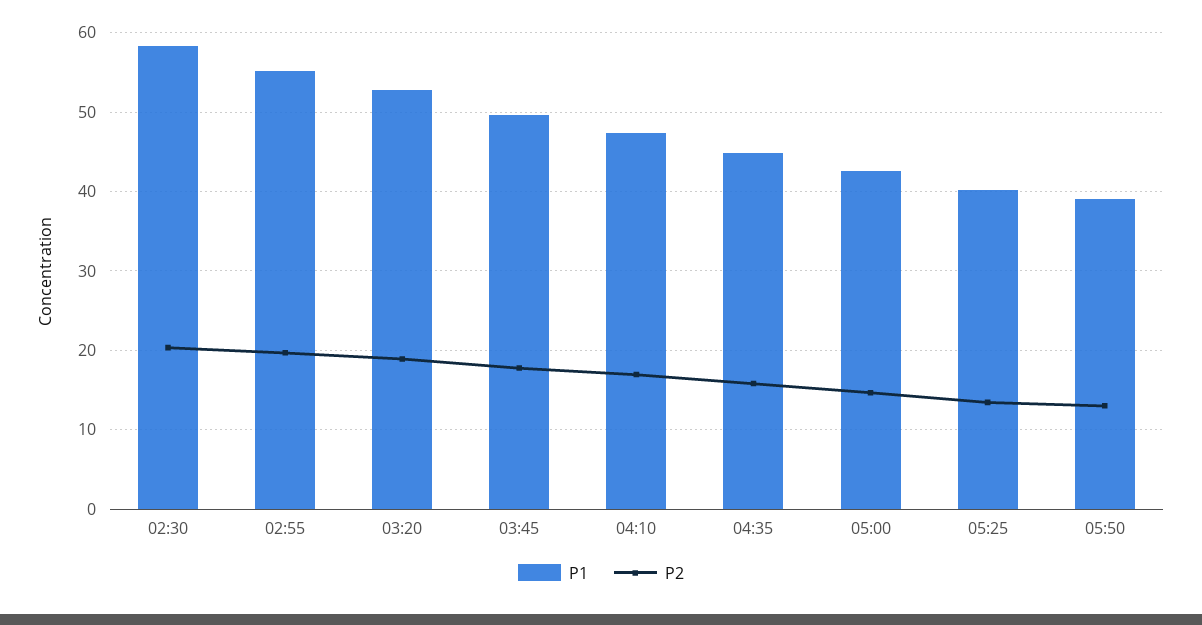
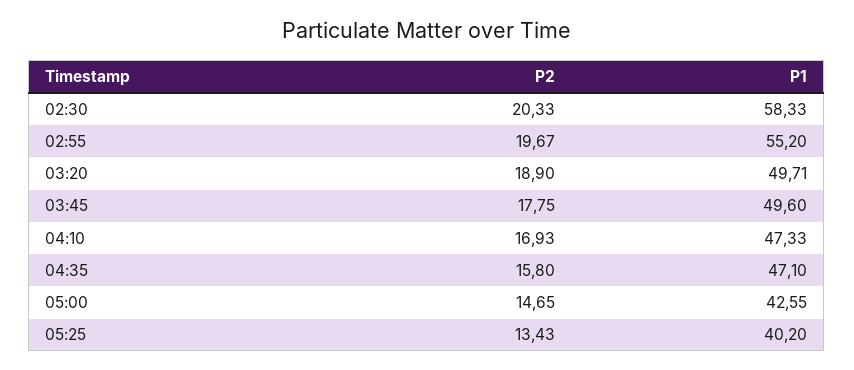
P1, 03:20: 53 -> 49.71
P1, 04:35: 45 -> 47.1
P1, 05:50: 39 -> none
P2, 05:50: 13 -> none

